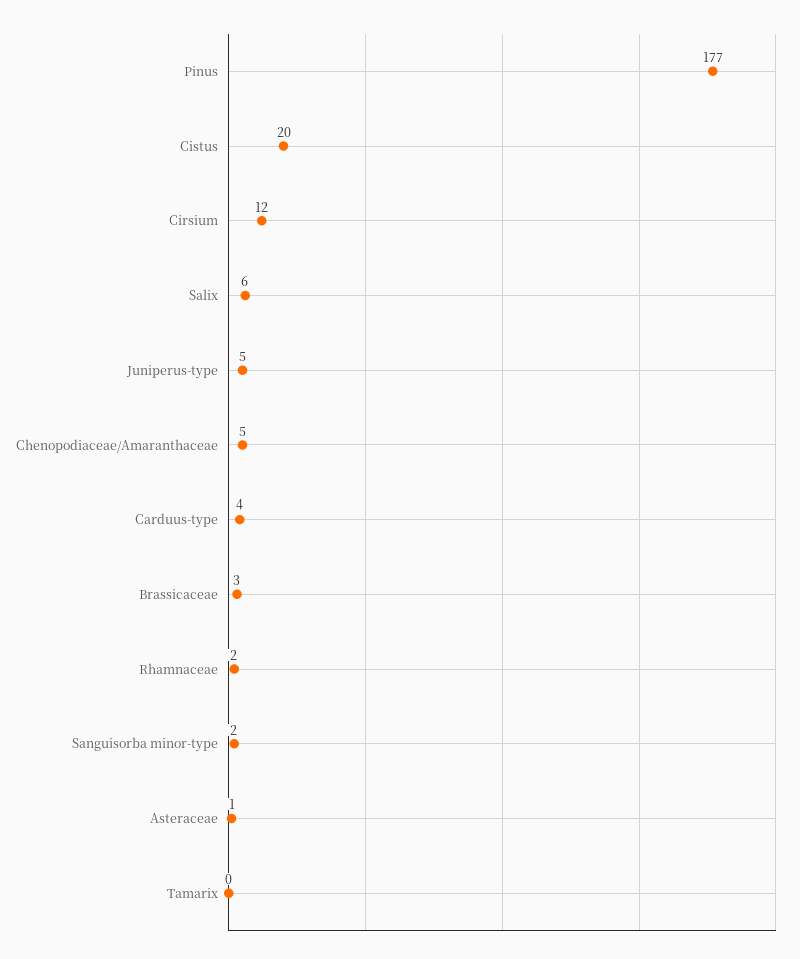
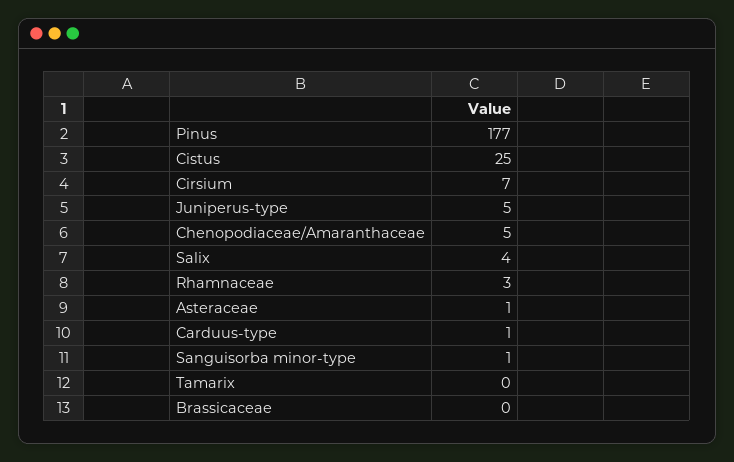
Cistus: 20 -> 25
Cirsium: 12 -> 7
Salix: 6 -> 4
Carduus-type: 4 -> 1
Brassicaceae: 3 -> 0
Rhamnaceae: 2 -> 3
Sanguisorba minor-type: 2 -> 1

